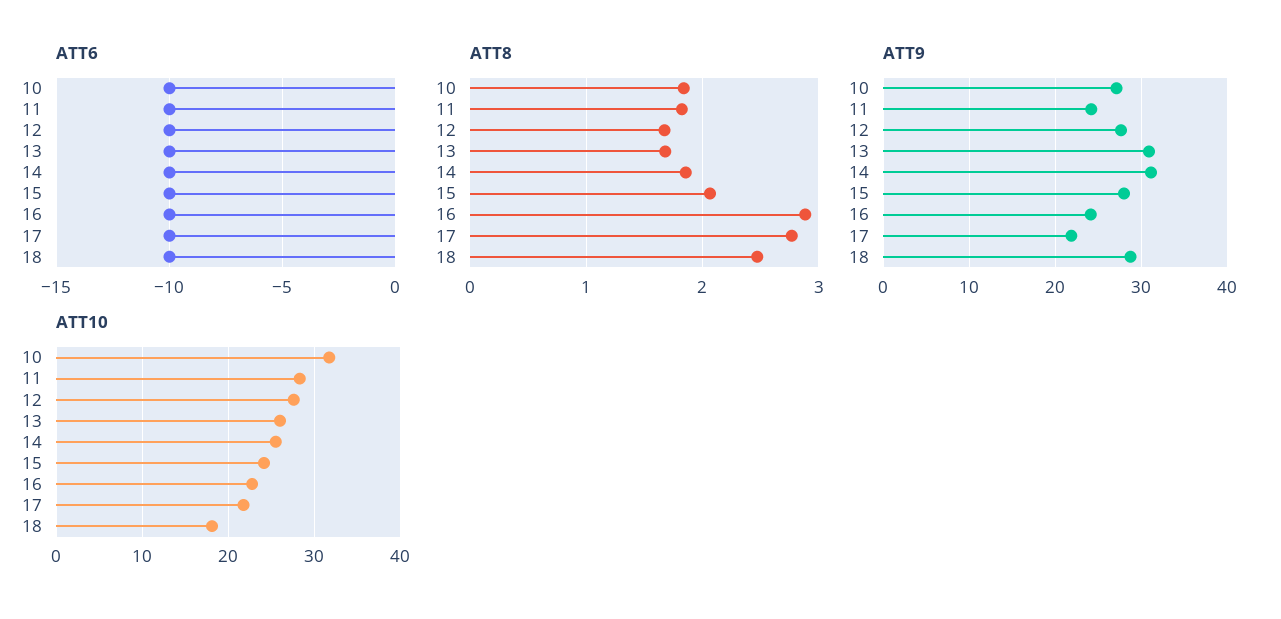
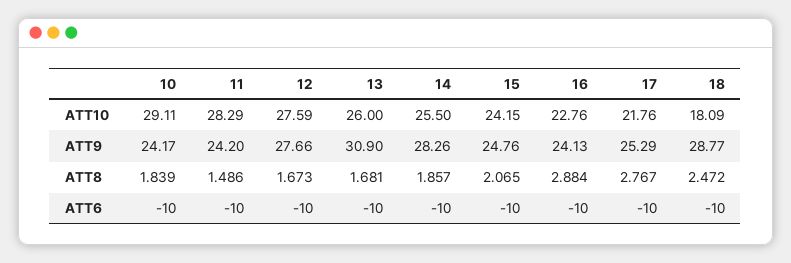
ATT8, 11: 1.8 -> 1.486
ATT9, 10: 27 -> 24.17
ATT9, 14: 31 -> 28.26
ATT9, 15: 28 -> 24.76
ATT9, 17: 22 -> 25.29
ATT10, 10: 32 -> 29.11

